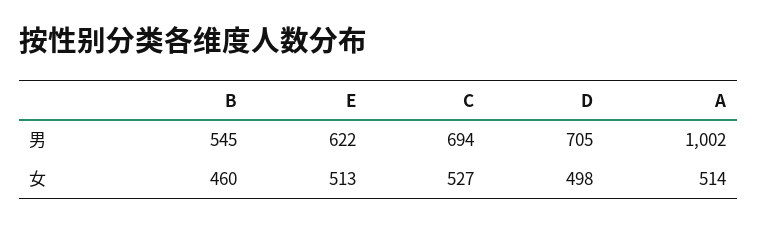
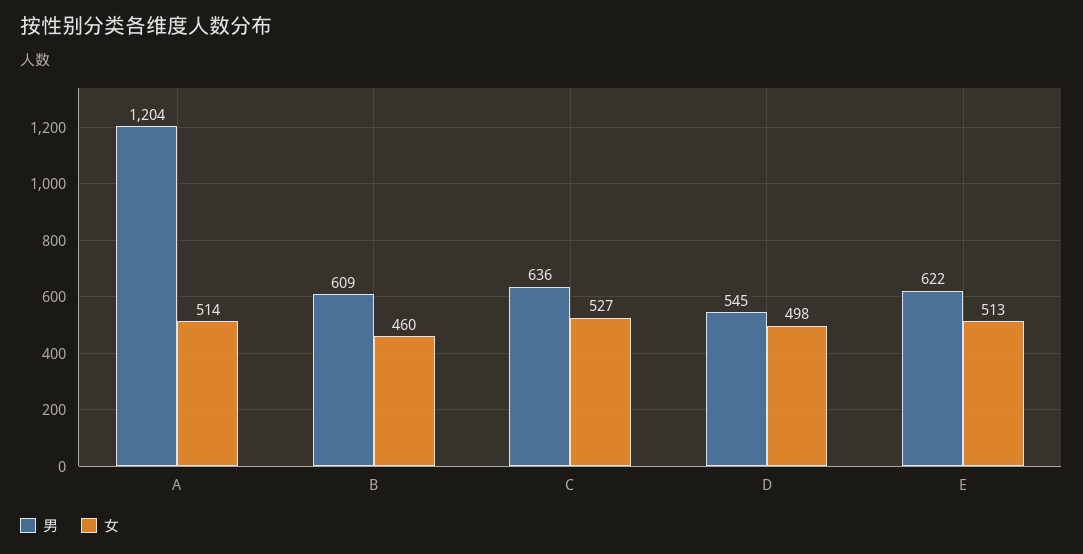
男, B: 545 -> 609
男, C: 694 -> 636
男, D: 705 -> 545
男, A: 1002 -> 1204

